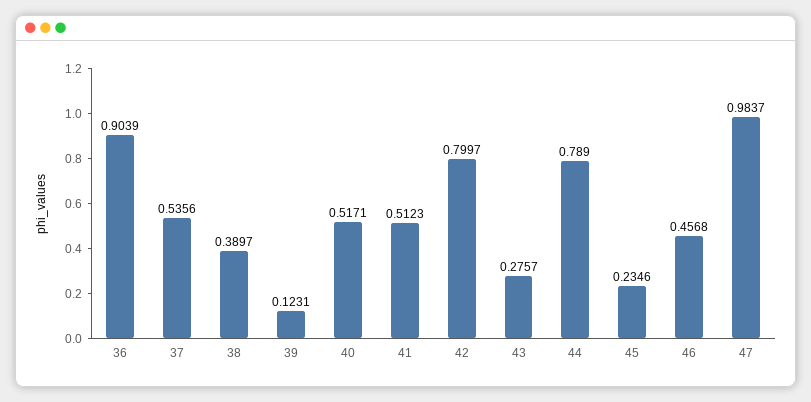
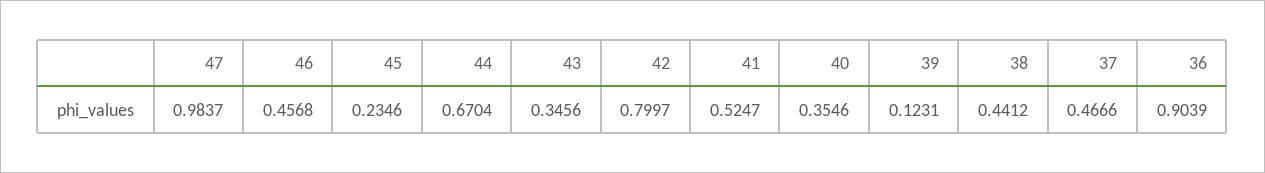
37: 0.5356 -> 0.4666
38: 0.3897 -> 0.4412
40: 0.5171 -> 0.3546
41: 0.5123 -> 0.5247
43: 0.2757 -> 0.3456
44: 0.789 -> 0.6704

